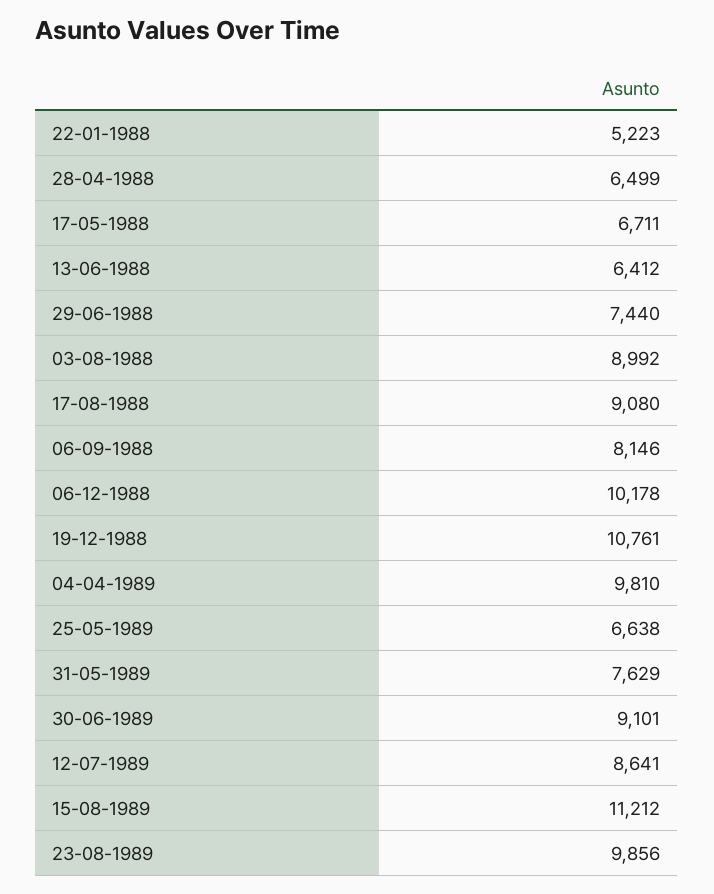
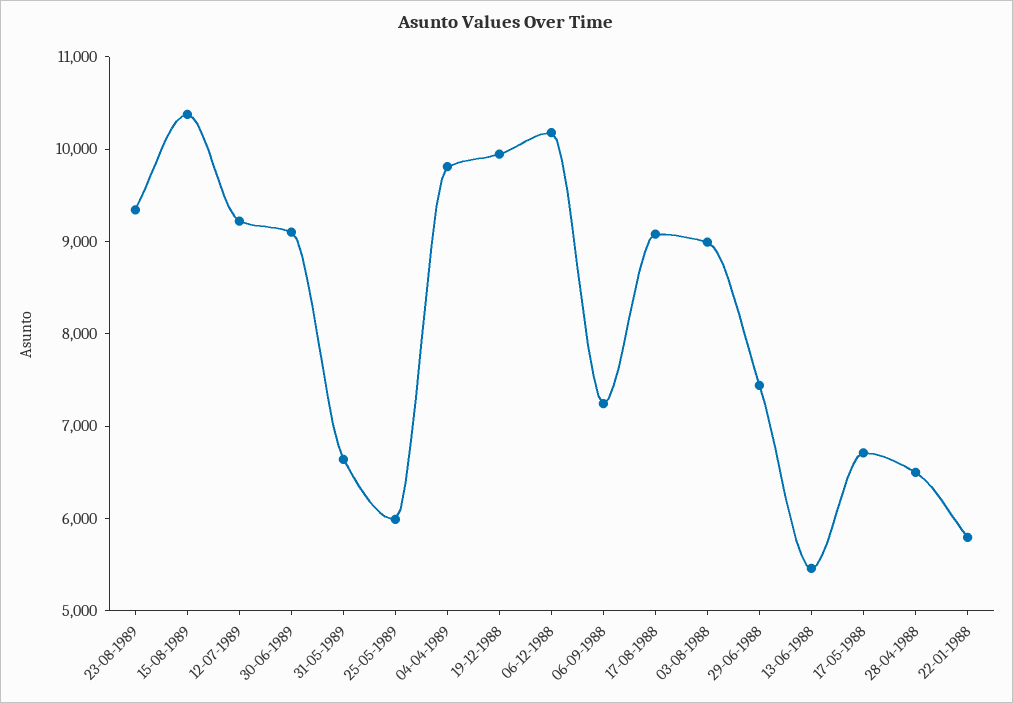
22-01-1988: 5223 -> 5800
13-06-1988: 6412 -> 5400
06-09-1988: 8146 -> 7200
19-12-1988: 10761 -> 10000
25-05-1989: 6638 -> 6000
31-05-1989: 7629 -> 6600
12-07-1989: 8641 -> 9200
15-08-1989: 11212 -> 10400
23-08-1989: 9856 -> 9400

